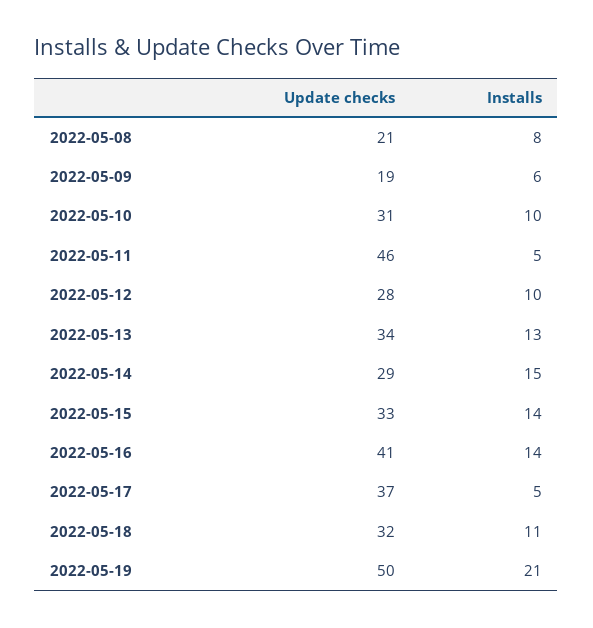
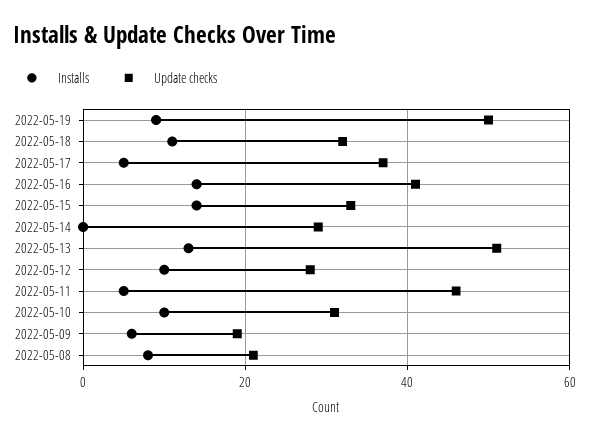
Update checks, 2022-05-13: 34 -> 50
Installs, 2022-05-14: 15 -> 0
Installs, 2022-05-19: 21 -> 10

